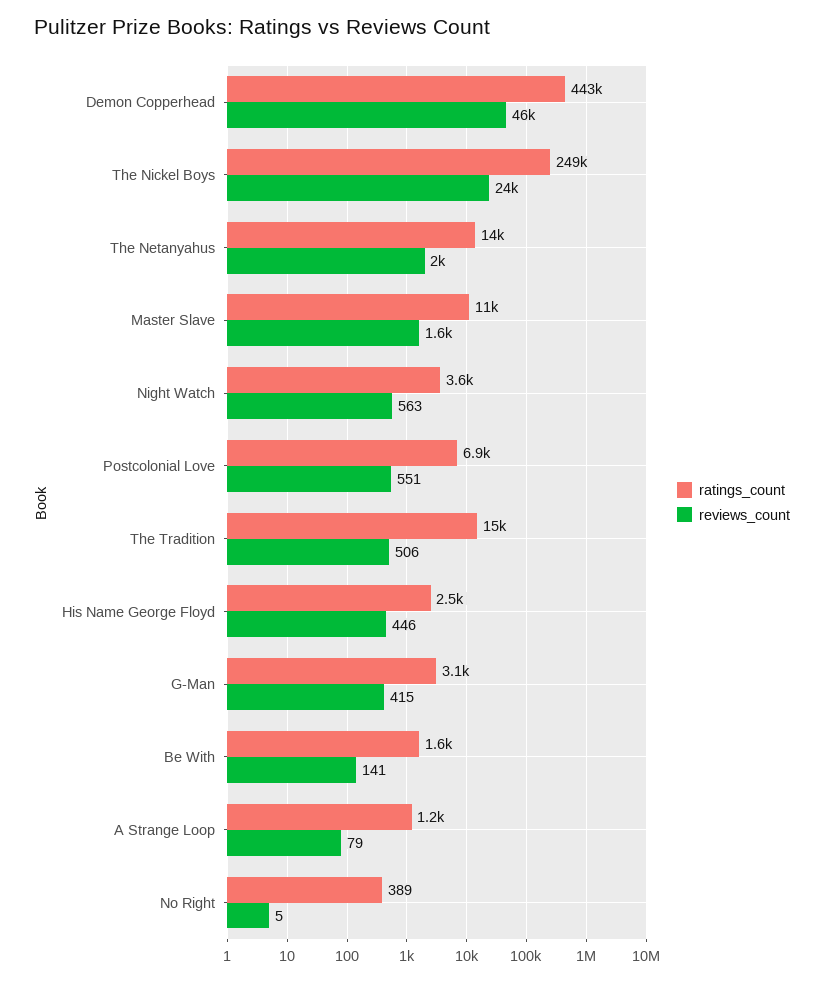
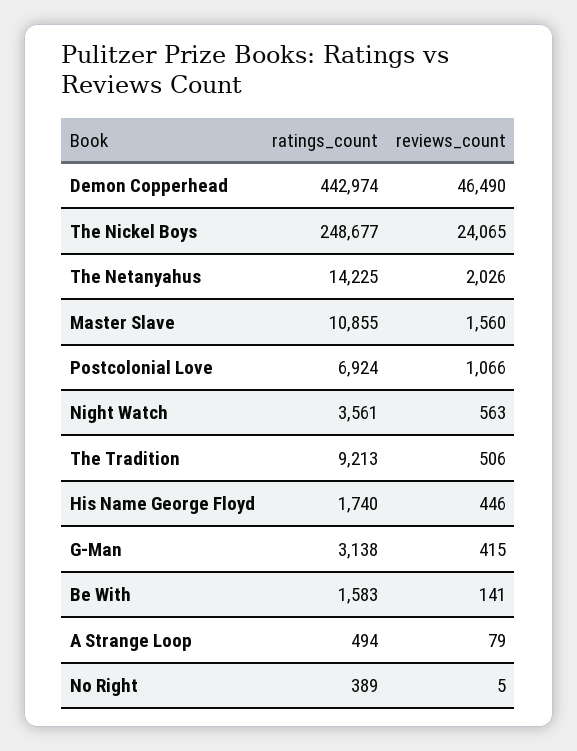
reviews_count, Postcolonial Love: 551 -> 1066
ratings_count, The Tradition: 15000 -> 9213
ratings_count, His Name George Floyd: 2500 -> 1740
ratings_count, A Strange Loop: 1200 -> 494

